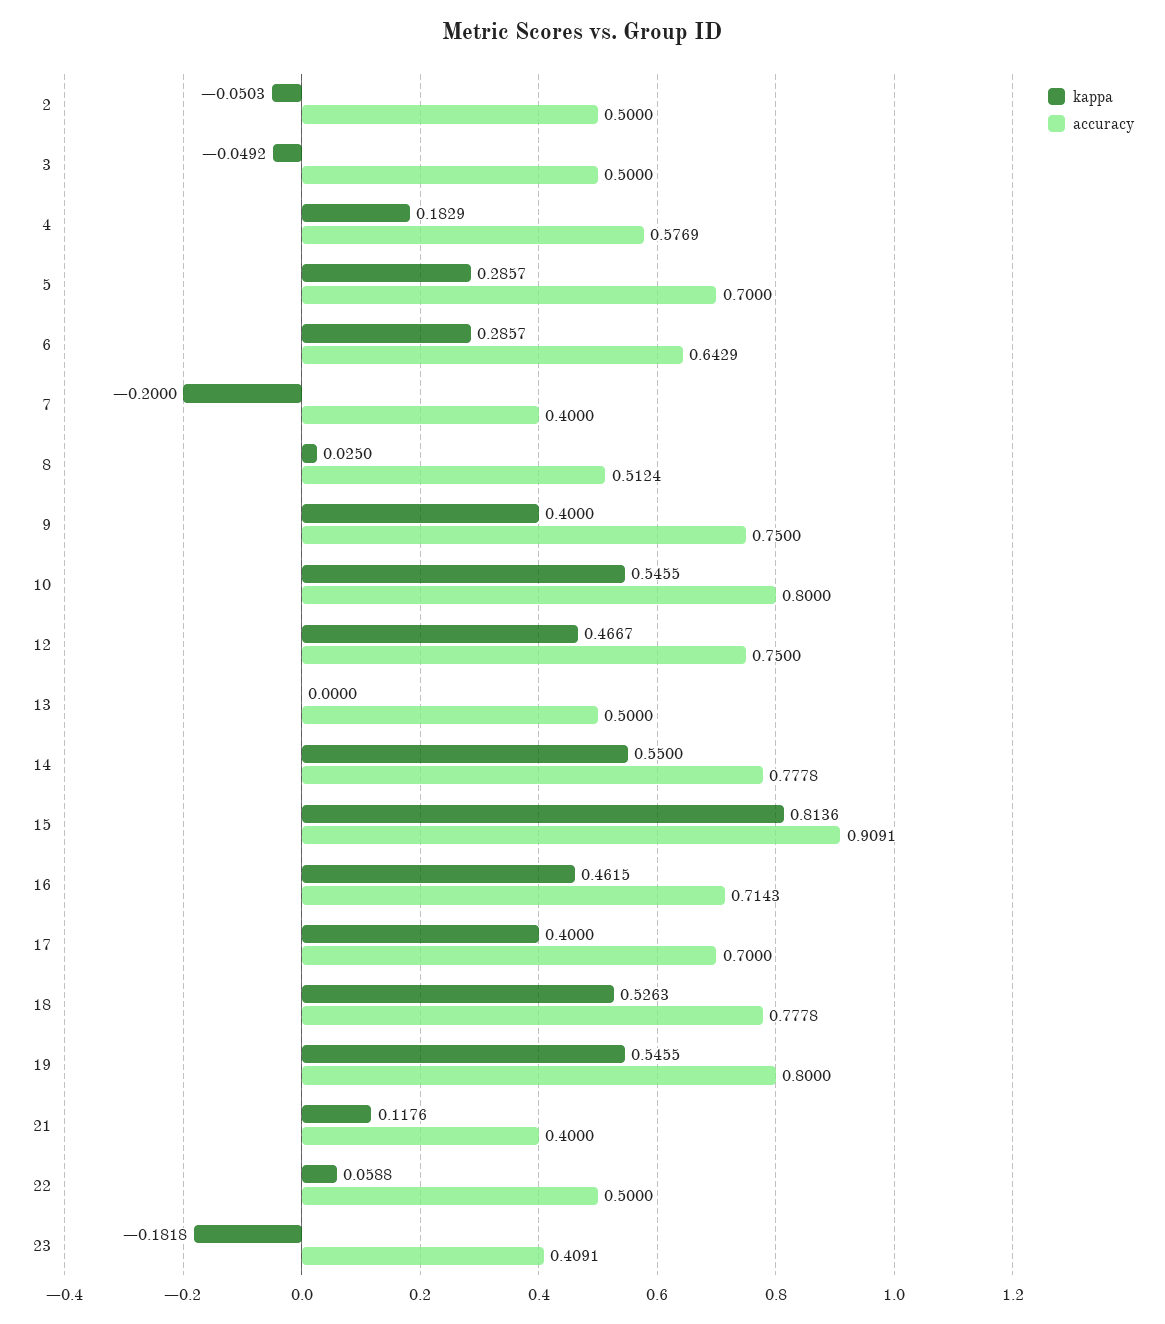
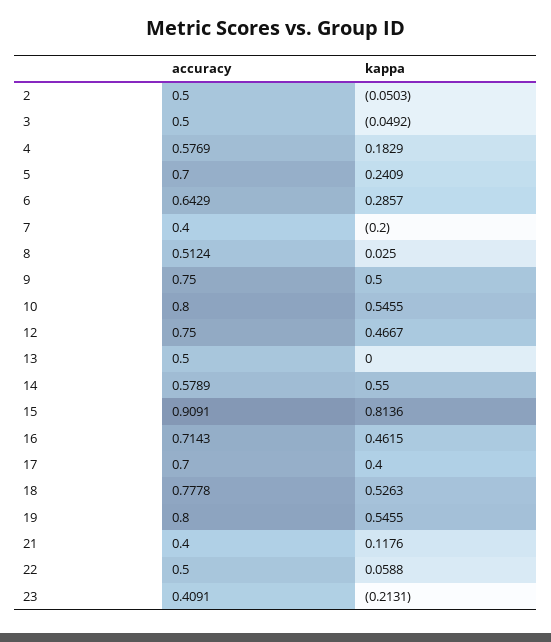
kappa, 5: 0.2857 -> 0.2409
kappa, 9: 0.4 -> 0.5
accuracy, 14: 0.7778 -> 0.5789
kappa, 23: -0.1818 -> -0.2131

